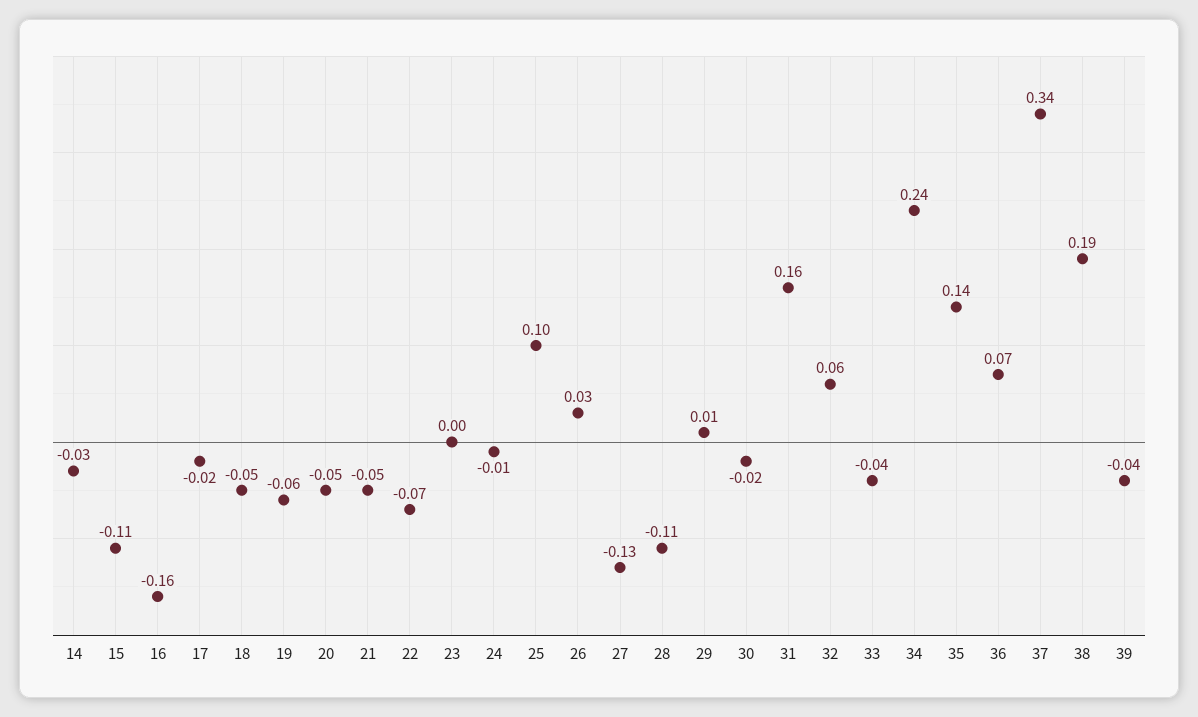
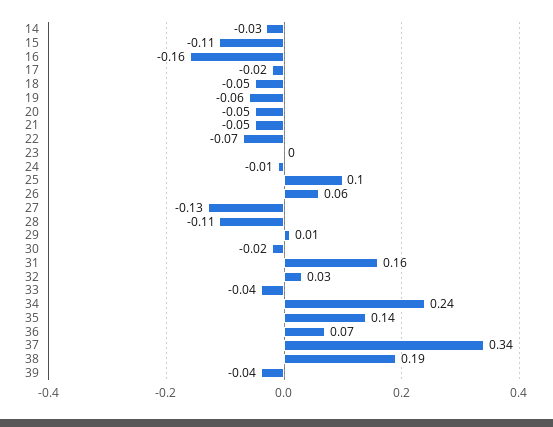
26: 0.03 -> 0.06
32: 0.06 -> 0.03

